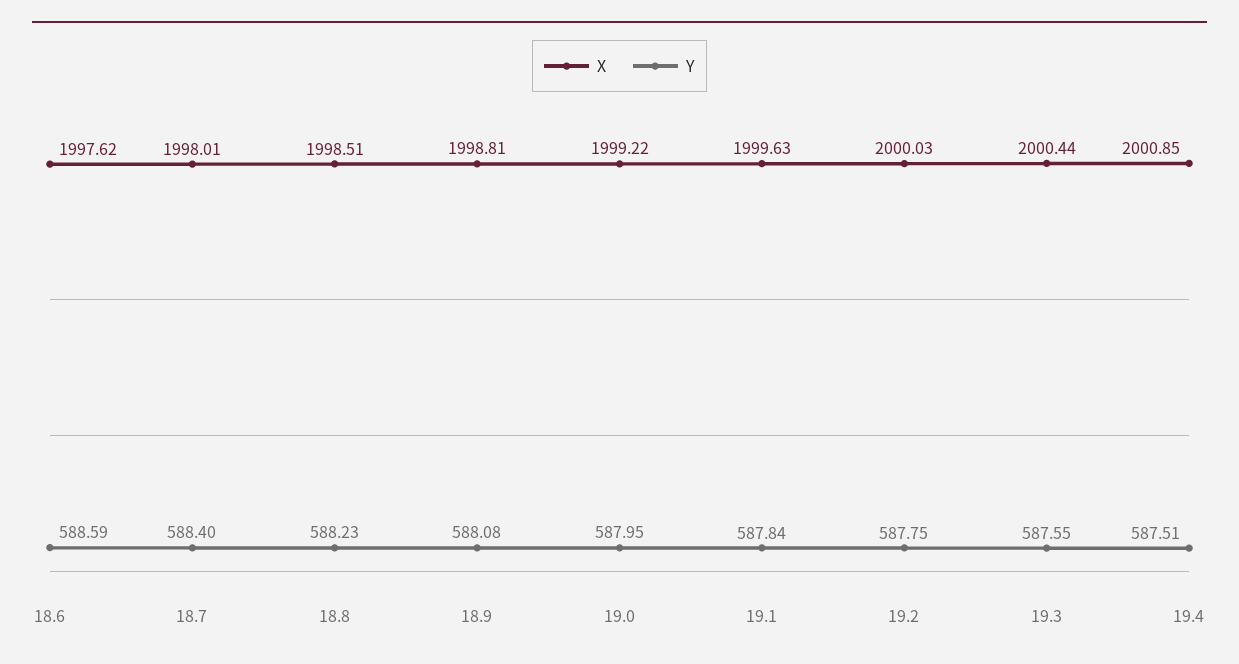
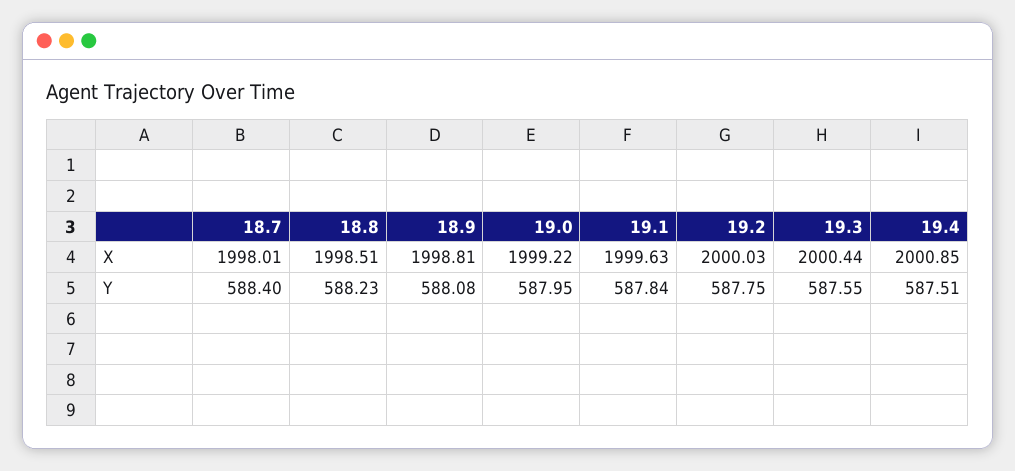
X, 18.6: 1997.62 -> none
Y, 18.6: 588.59 -> none

